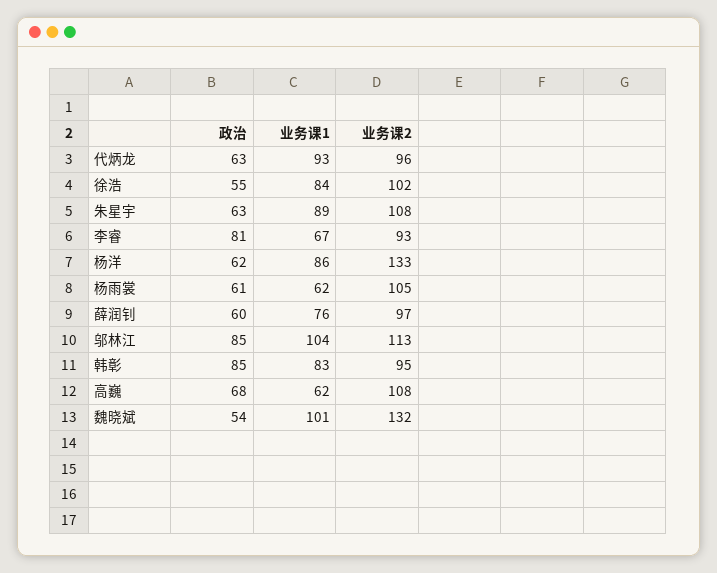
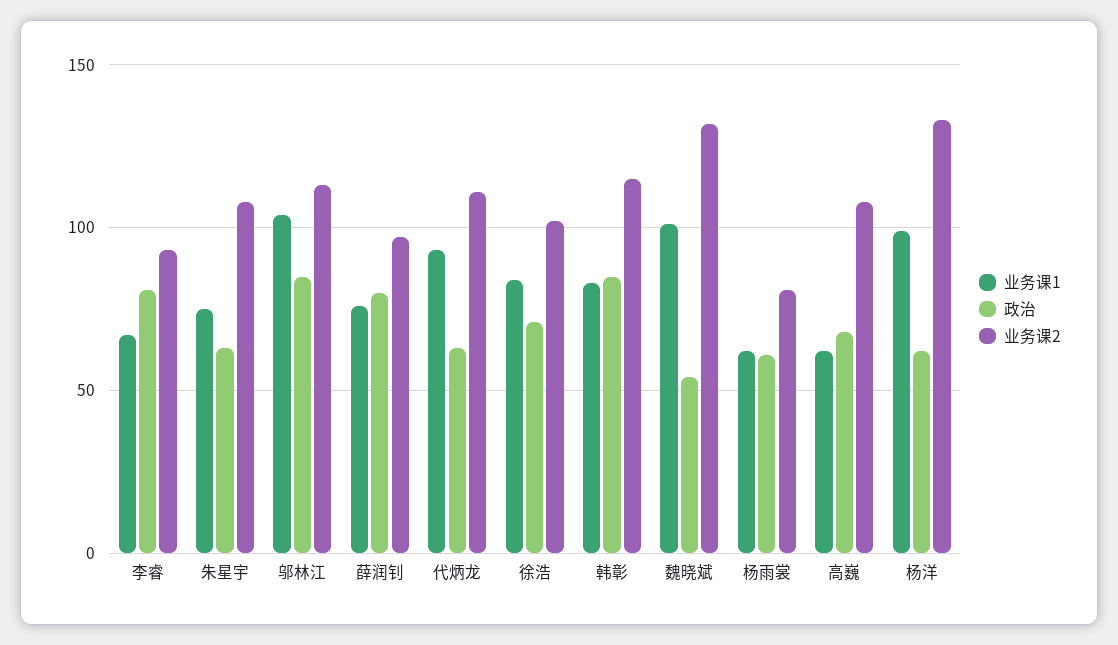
业务课2, 代炳龙: 96 -> 110
政治, 徐浩: 55 -> 70
业务课1, 朱星宇: 89 -> 75
业务课1, 杨洋: 86 -> 100
业务课2, 杨雨裳: 105 -> 80
政治, 薛润钊: 60 -> 80
业务课2, 韩彰: 95 -> 115

